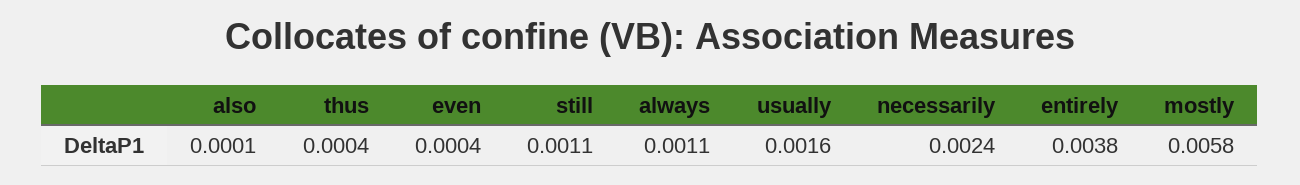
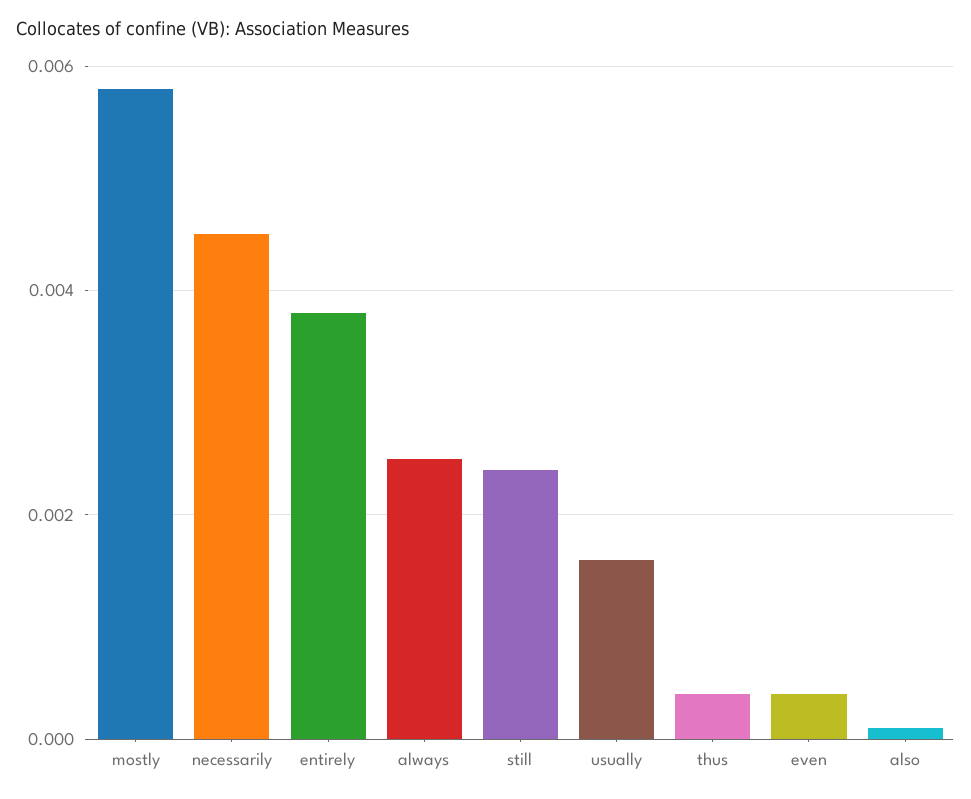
still: 0.0011 -> 0.0025
always: 0.0011 -> 0.0025
necessarily: 0.0024 -> 0.0045

